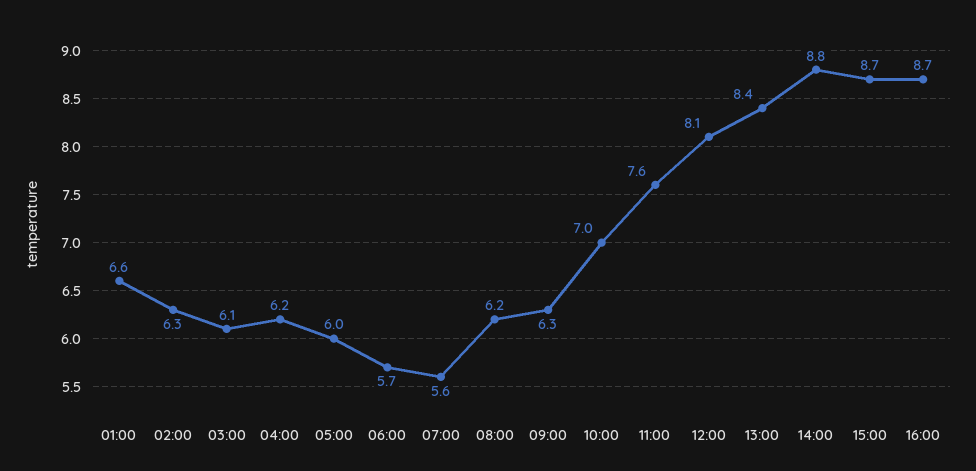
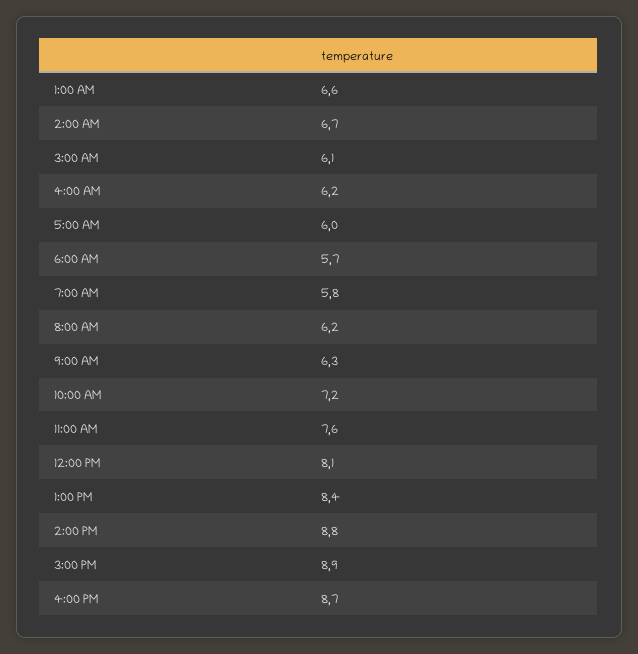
02:00: 6.3 -> 6.7
07:00: 5.6 -> 5.8
10:00: 7 -> 7.2
15:00: 8.7 -> 8.9

